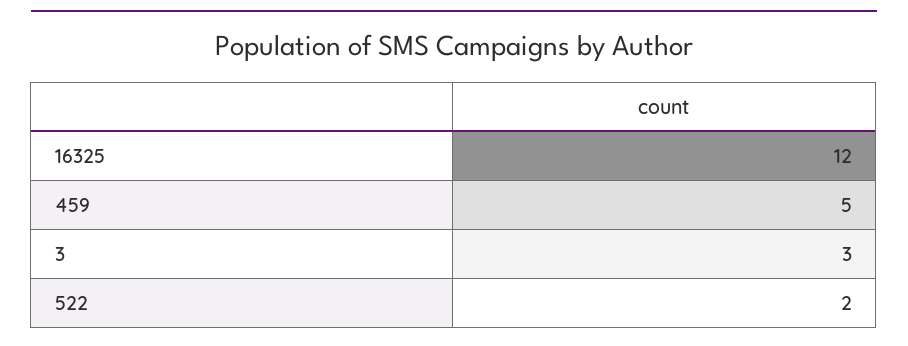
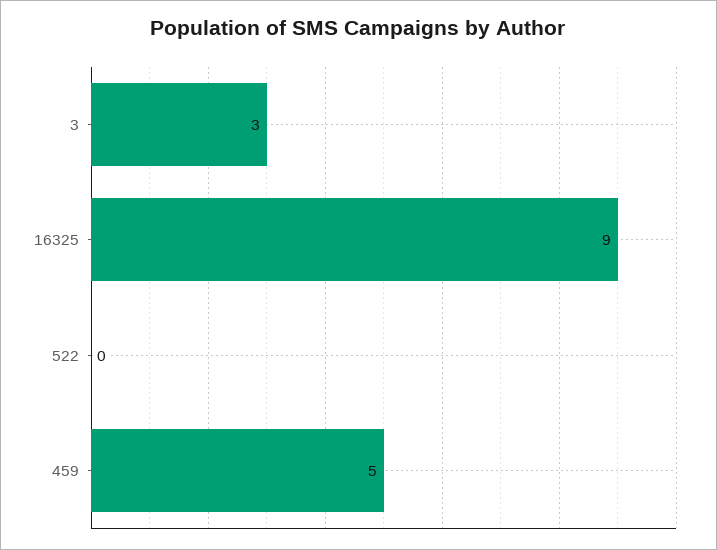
16325: 12 -> 9
522: 2 -> 0

